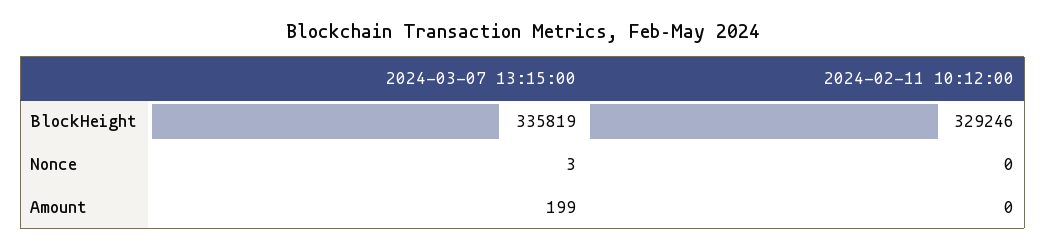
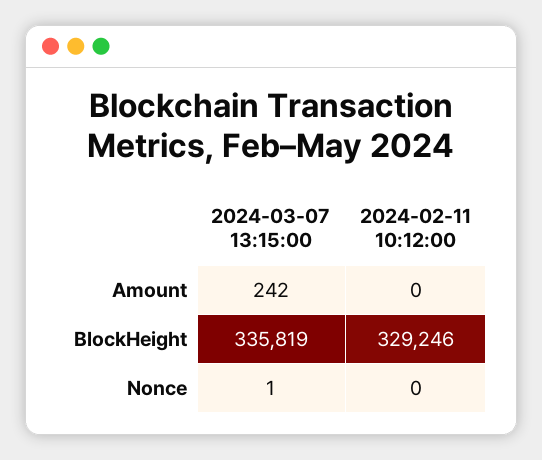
2024-03-07 13:15:00, Nonce: 3 -> 1
2024-03-07 13:15:00, Amount: 199 -> 242

